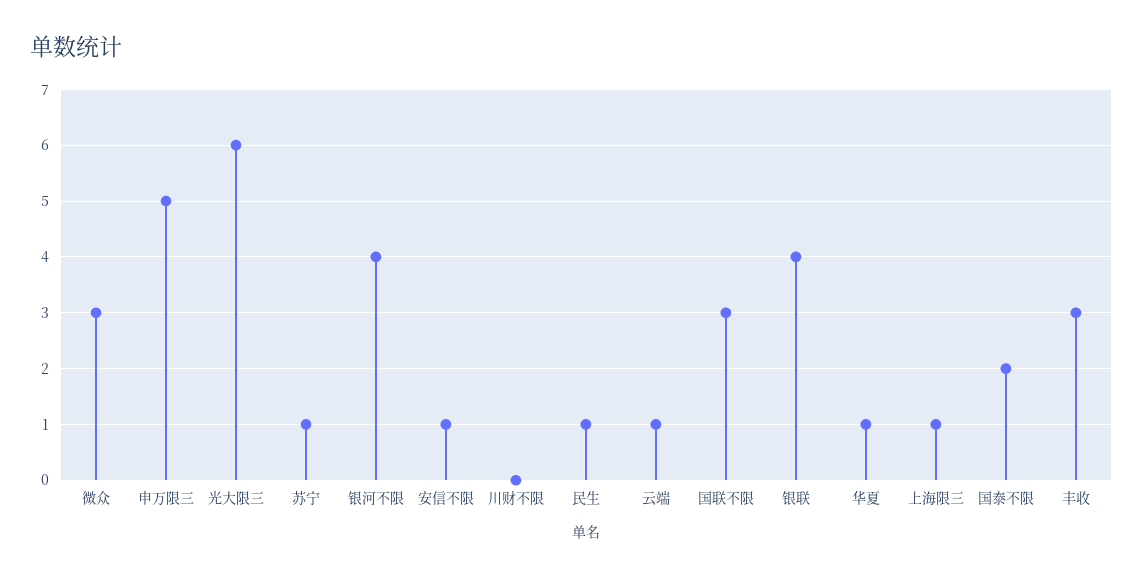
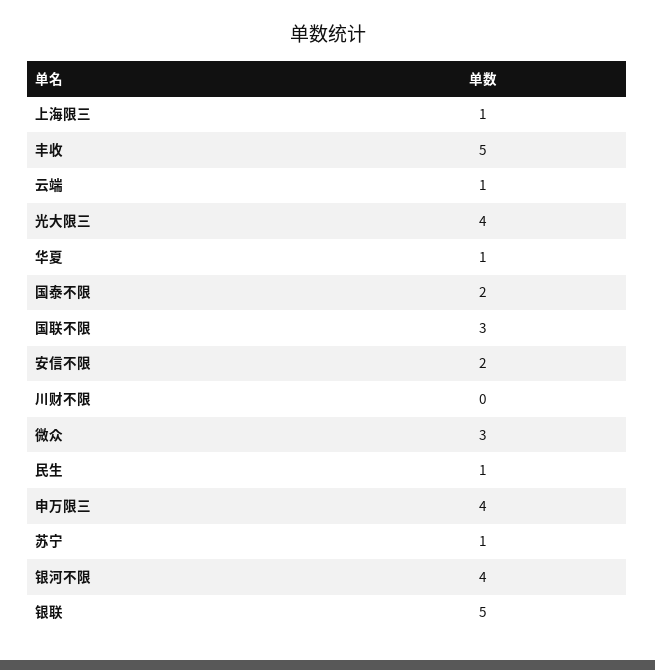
申万限三: 5 -> 4
光大限三: 6 -> 4
安信不限: 1 -> 2
银联: 4 -> 5
丰收: 3 -> 5

